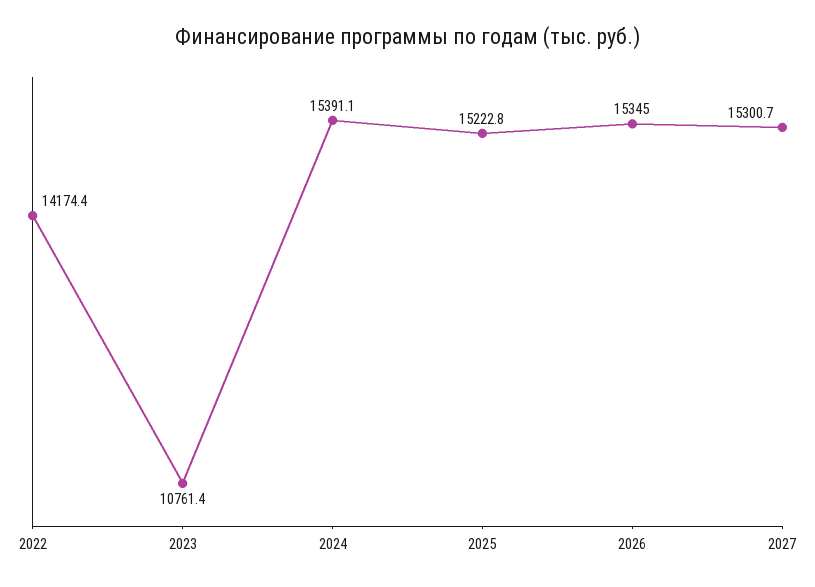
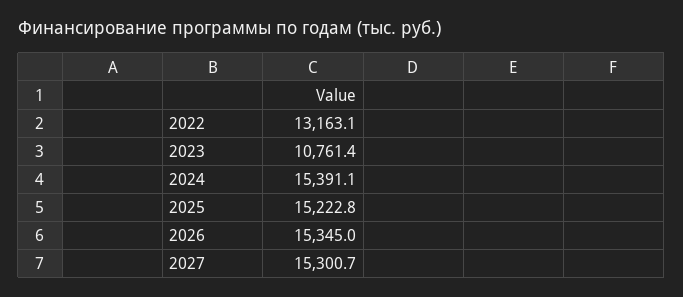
2022: 14174.4 -> 13163.1

